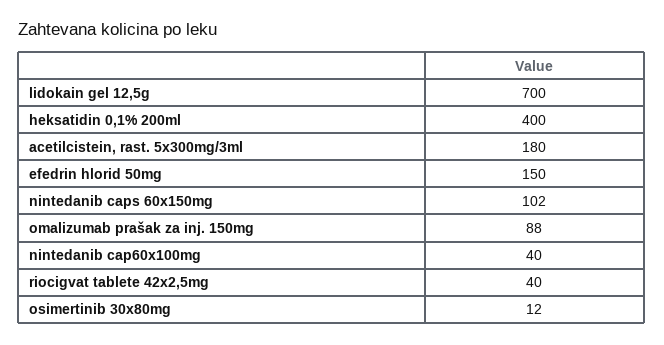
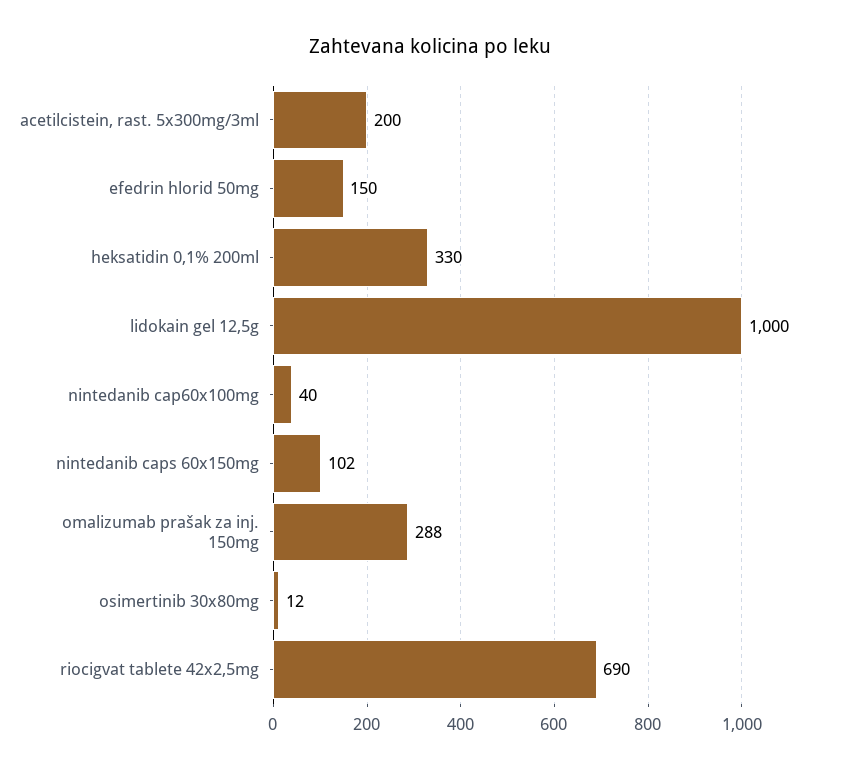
lidokain gel 12,5g: 700 -> 1000
heksatidin 0,1% 200ml: 400 -> 330
acetilcistein, rast. 5x300mg/3ml: 180 -> 200
omalizumab prašak za inj. 150mg: 88 -> 288
riocigvat tablete 42x2,5mg: 40 -> 690

